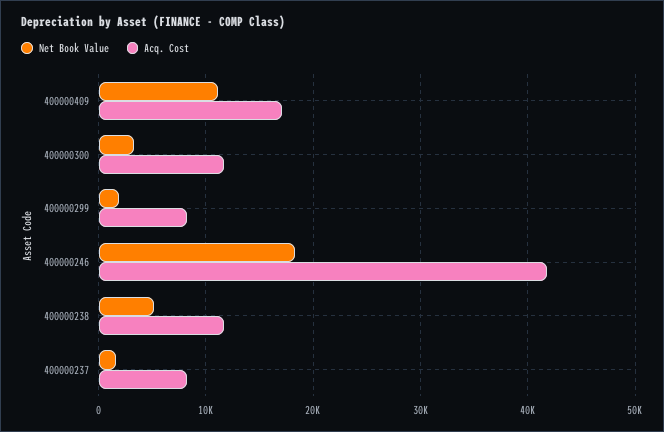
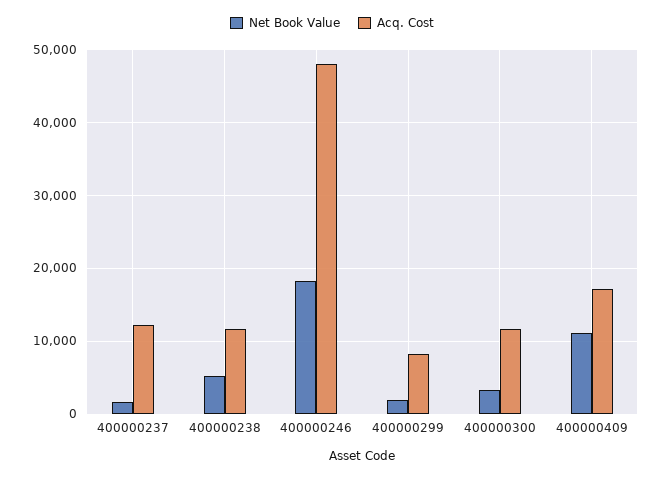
Acq. Cost, 400000246: 42000 -> 48000
Acq. Cost, 400000237: 8000 -> 12000

